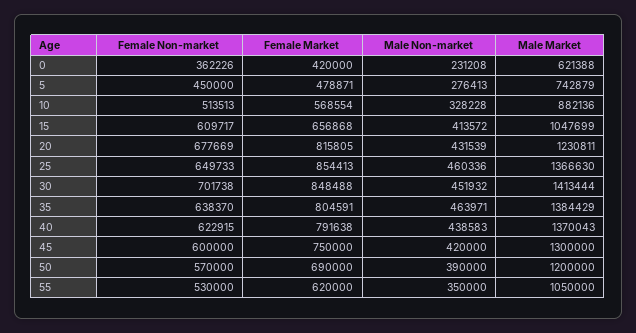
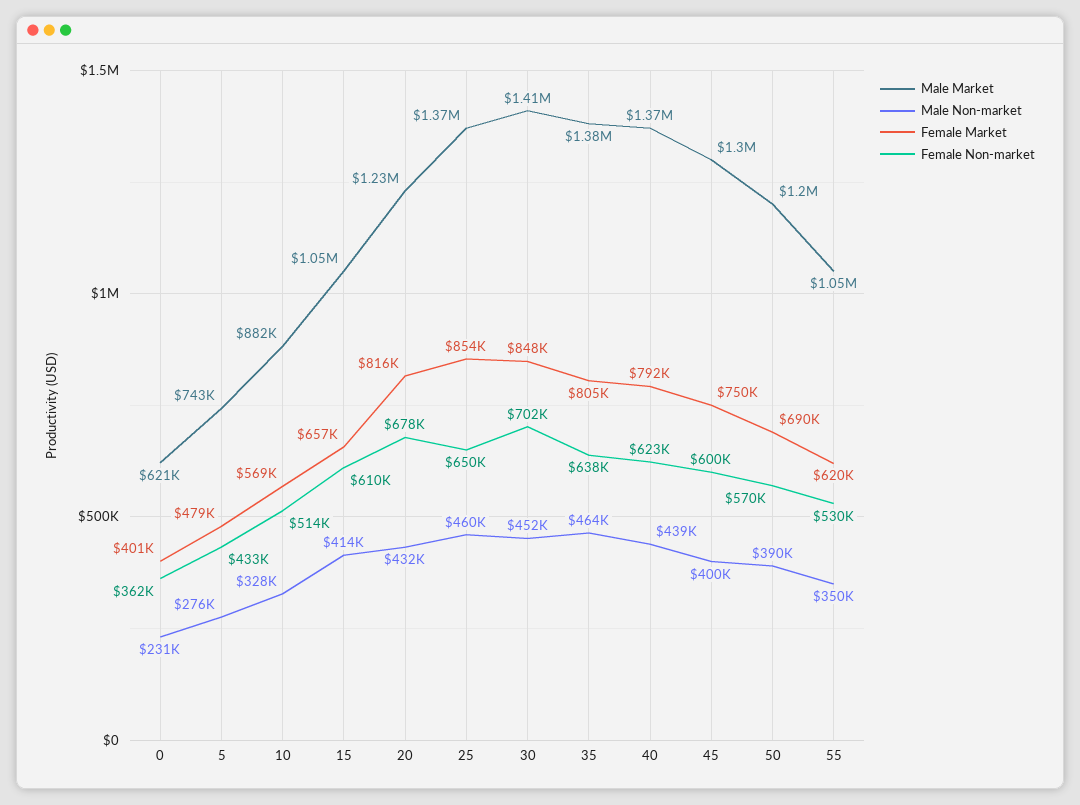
Female Market, 0: 420000 -> 401000
Female Non-market, 5: 450000 -> 433000
Male Non-market, 45: 420000 -> 400000

